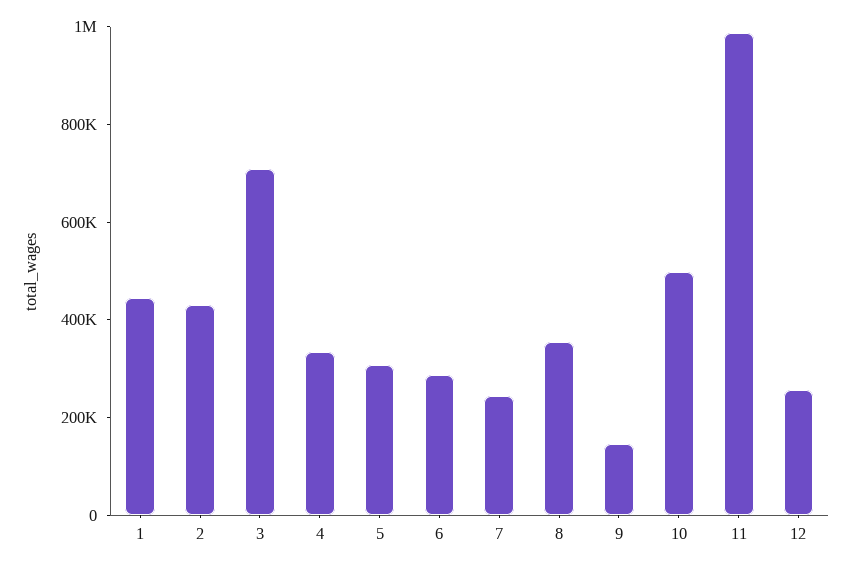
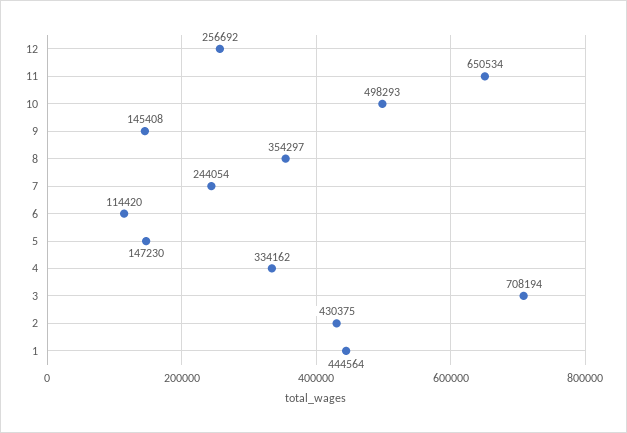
5: 300000 -> 147230
6: 300000 -> 114420
11: 1000000 -> 650534

